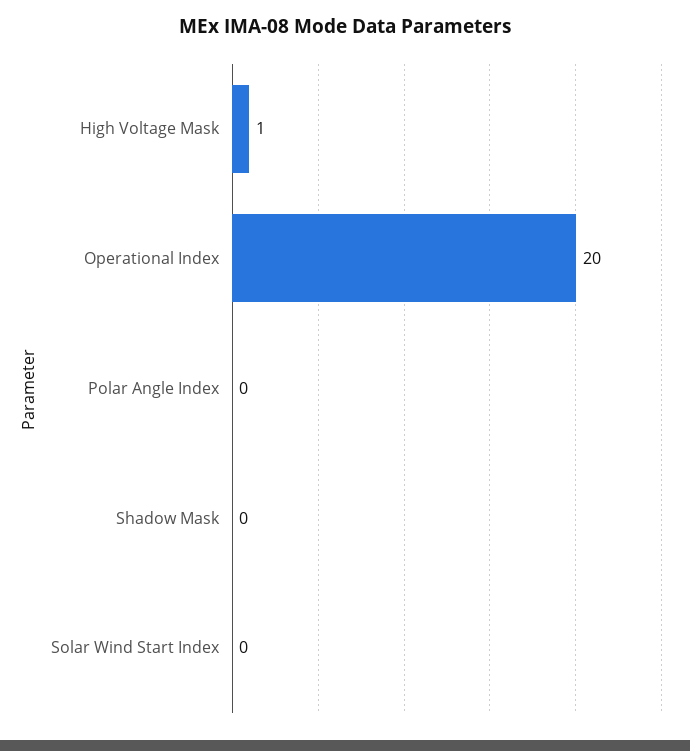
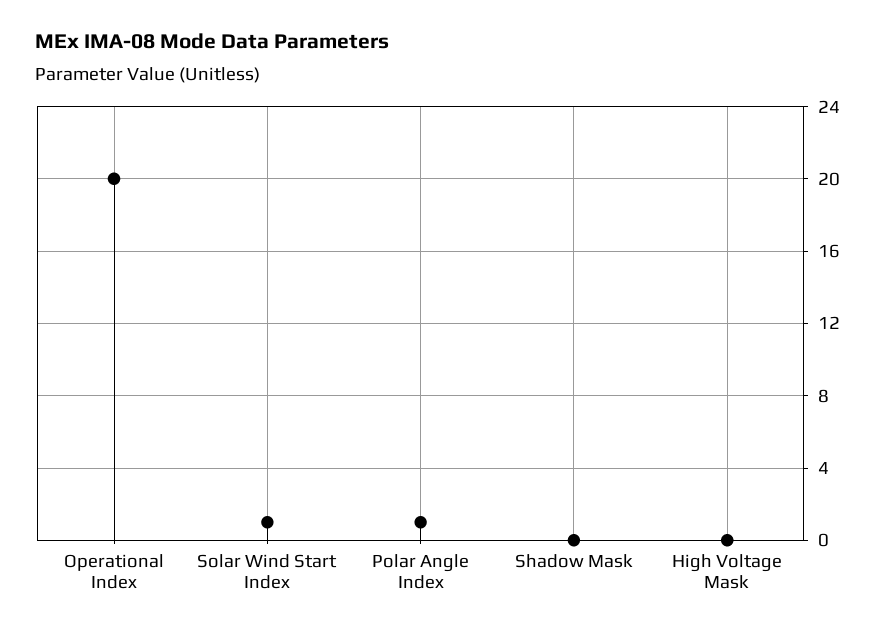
High Voltage Mask: 1 -> 0
Polar Angle Index: 0 -> 1
Solar Wind Start Index: 0 -> 1

